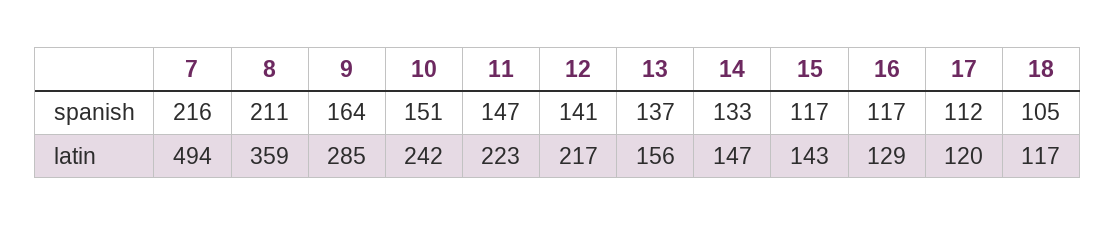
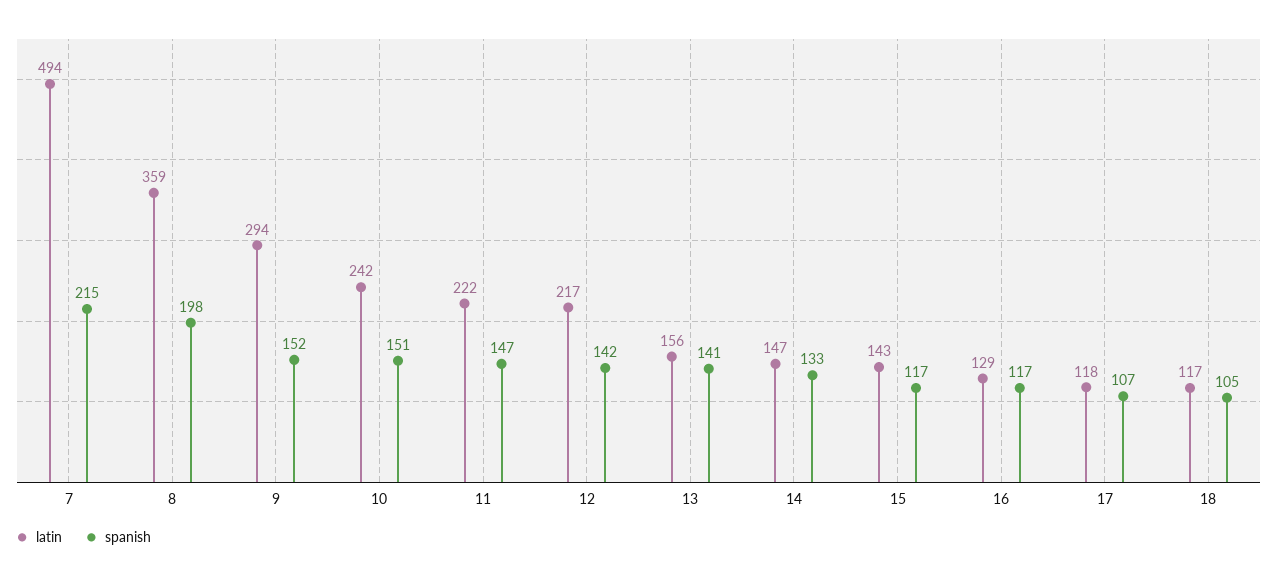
spanish, 7: 216 -> 215
spanish, 8: 211 -> 198
spanish, 9: 164 -> 152
spanish, 12: 141 -> 142
spanish, 13: 137 -> 141
spanish, 17: 112 -> 107
latin, 9: 285 -> 294
latin, 11: 223 -> 222
latin, 17: 120 -> 118

